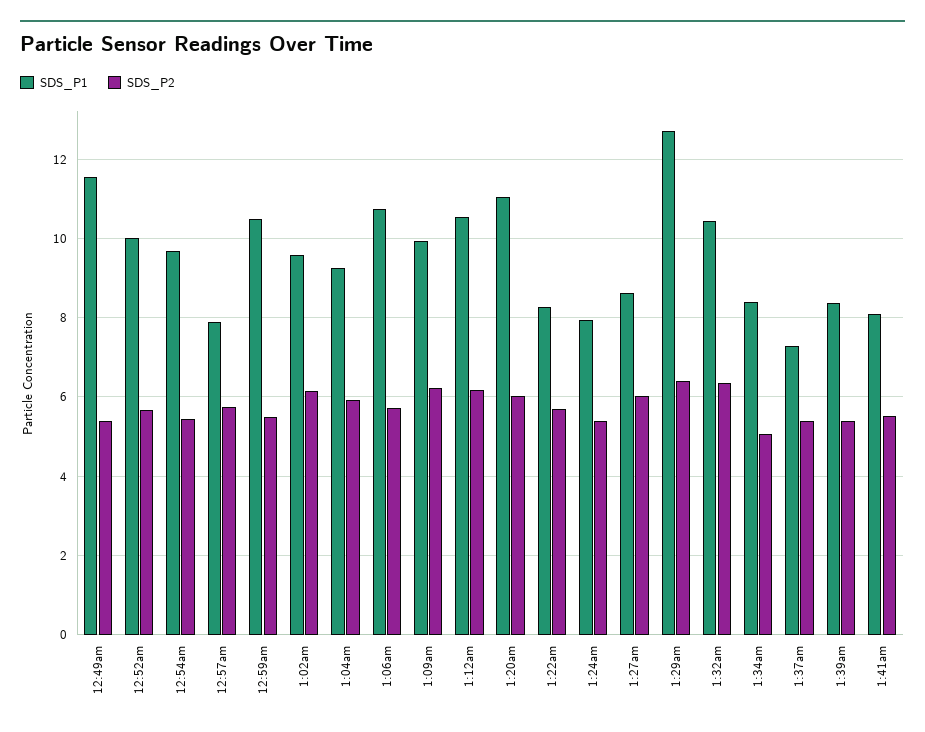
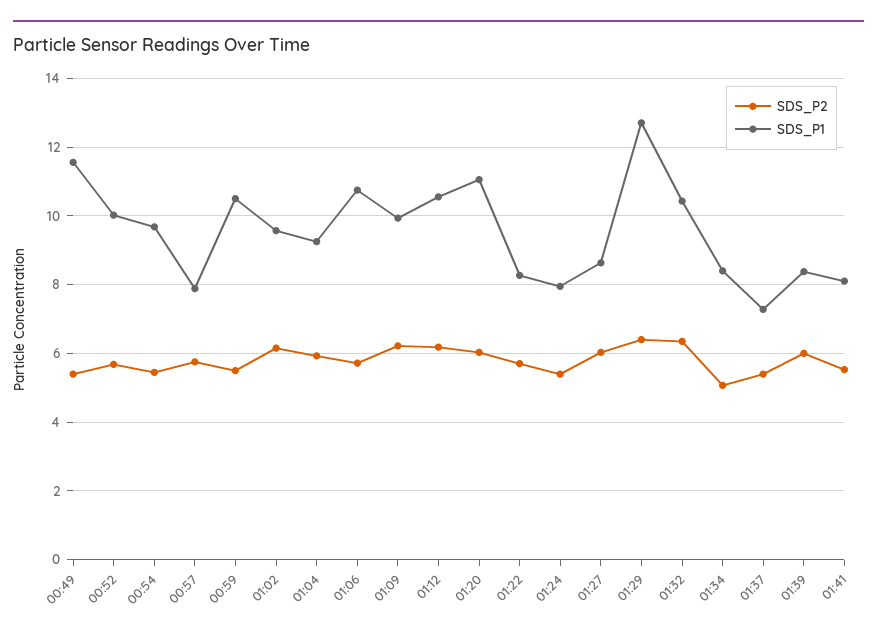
SDS_P2, 1:39am: 5.4 -> 6

